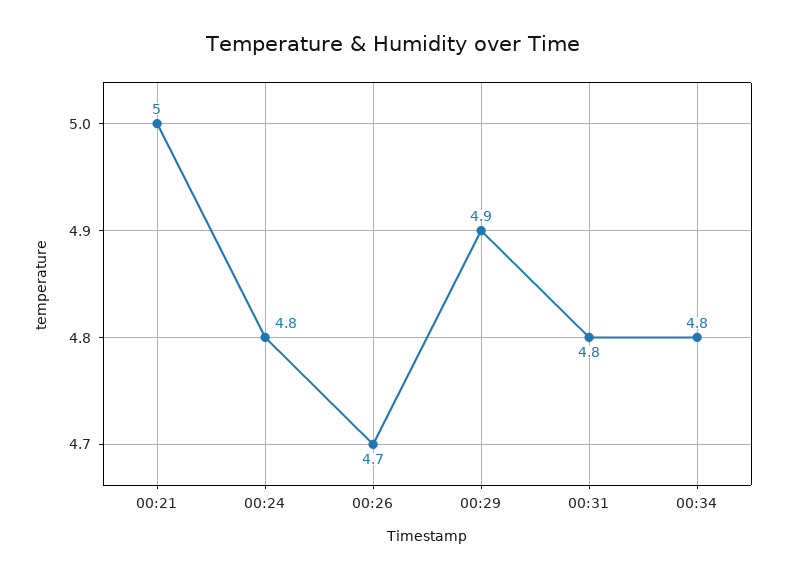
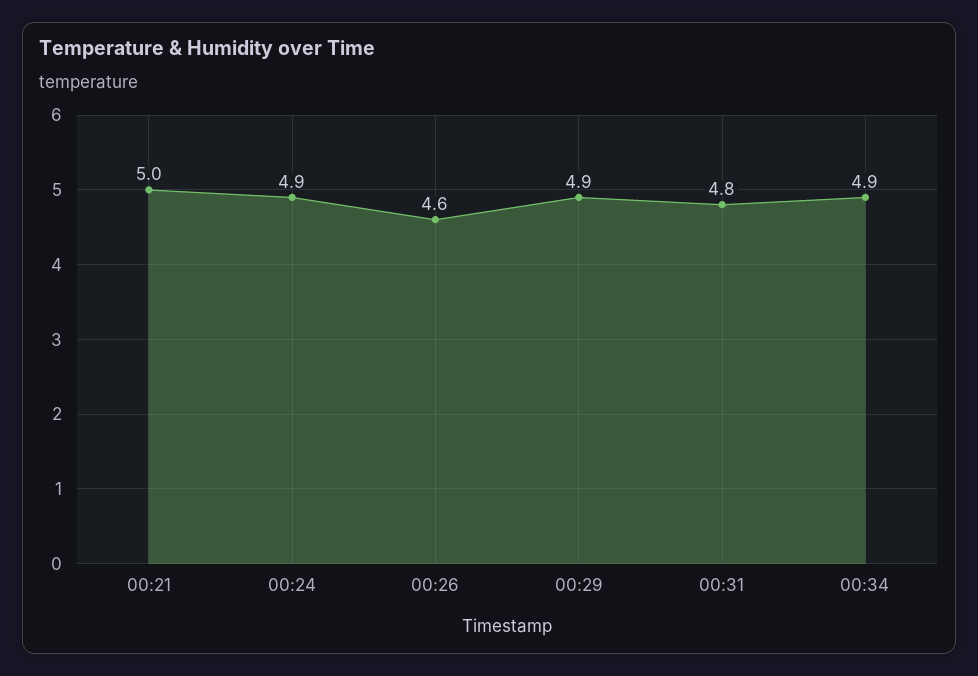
00:24: 4.8 -> 4.9
00:26: 4.7 -> 4.6
00:34: 4.8 -> 4.9

